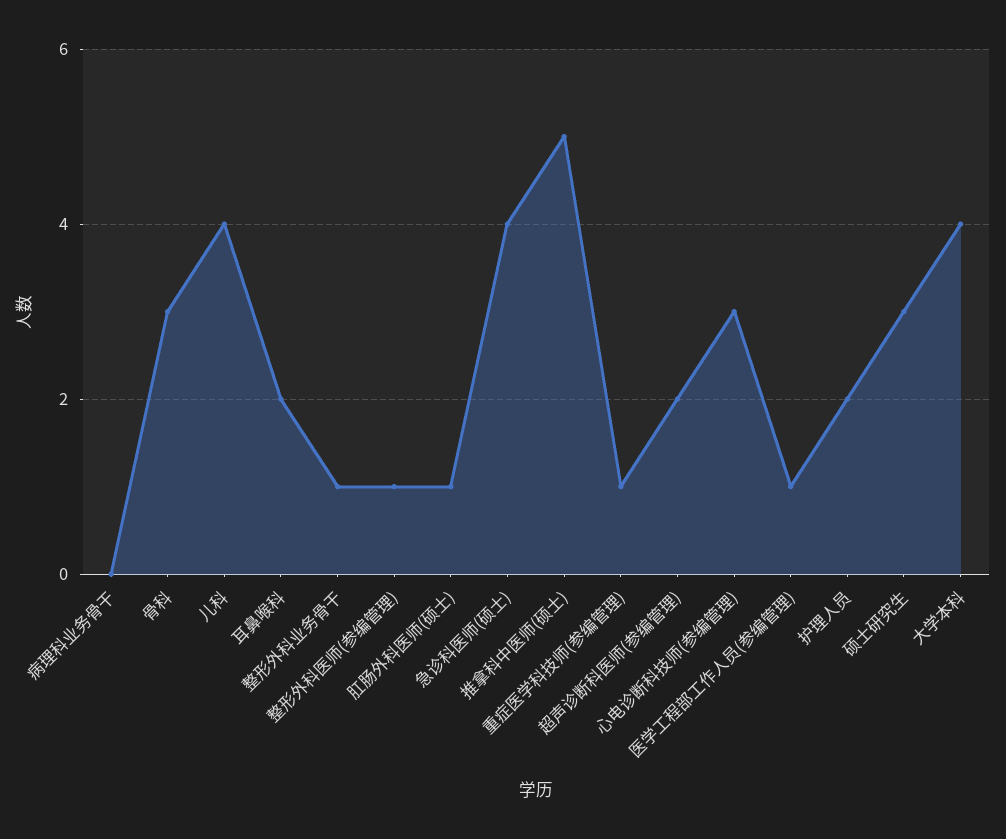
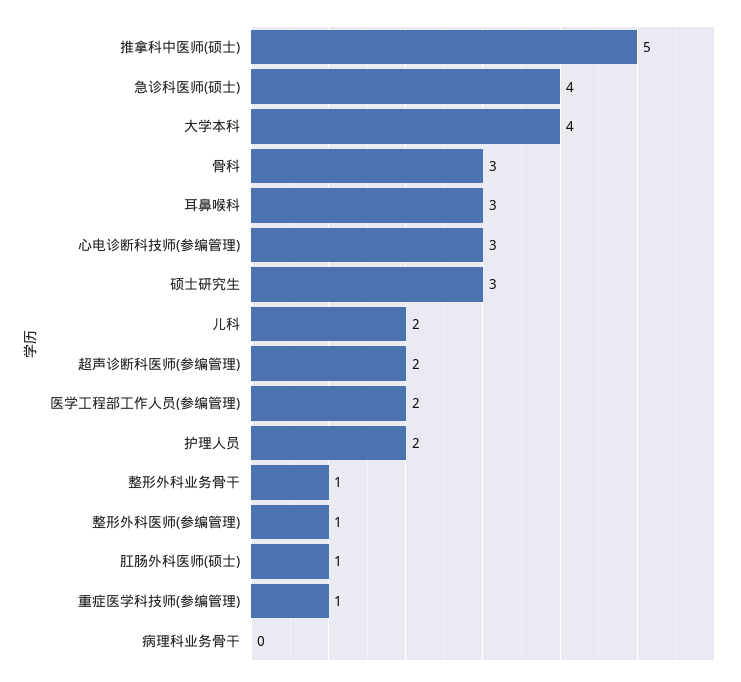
儿科: 4 -> 2
耳鼻喉科: 2 -> 3
医学工程部工作人员(参编管理): 1 -> 2

